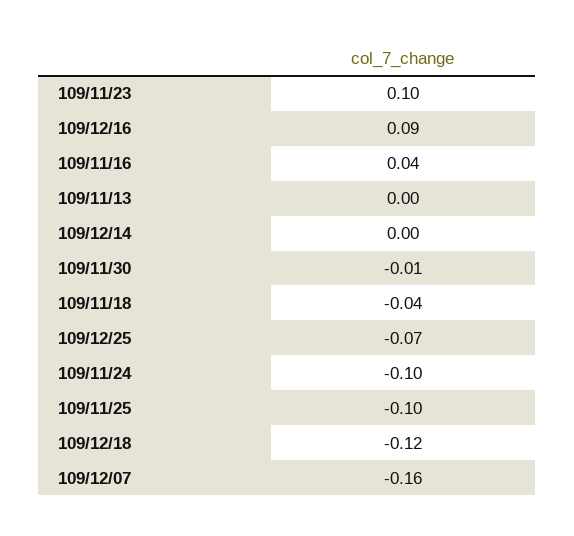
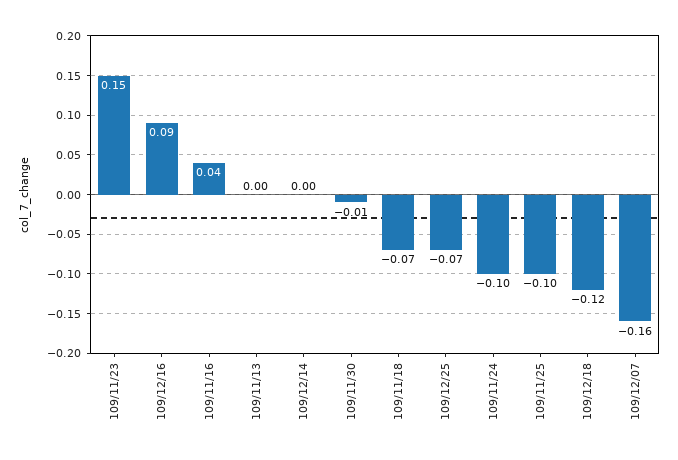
109/11/23: 0.1 -> 0.15
109/11/18: -0.04 -> -0.07

